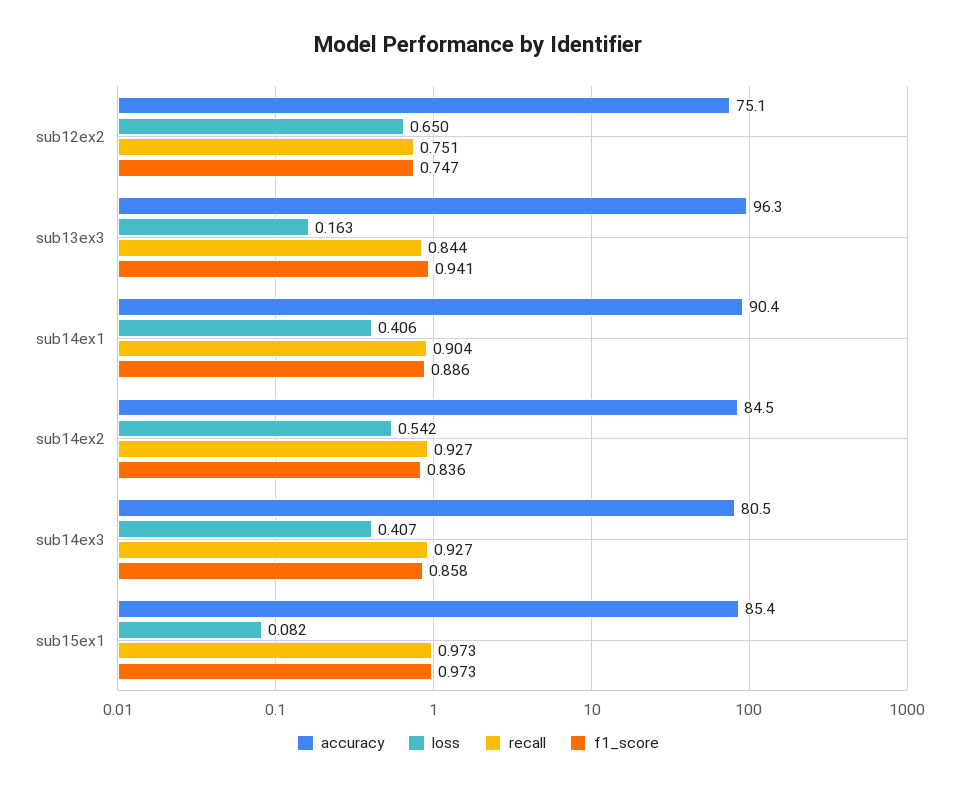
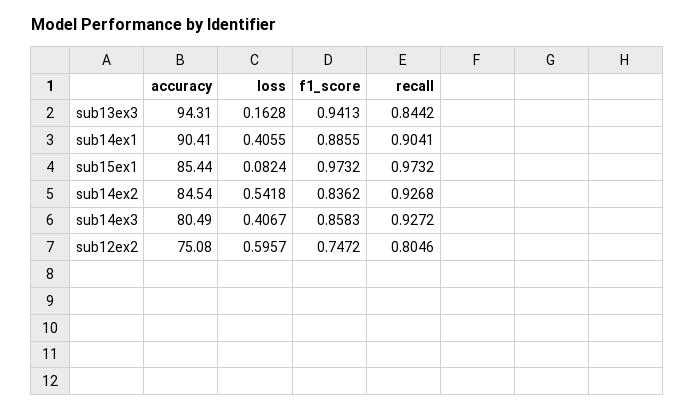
loss, sub12ex2: 0.65 -> 0.5957
recall, sub12ex2: 0.751 -> 0.8046
accuracy, sub13ex3: 96.3 -> 94.31

